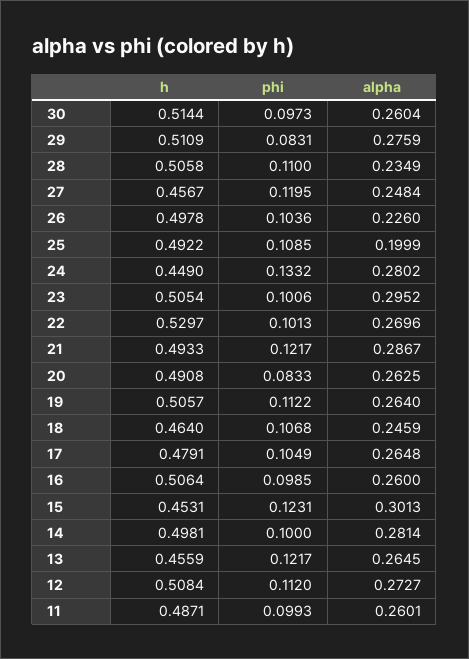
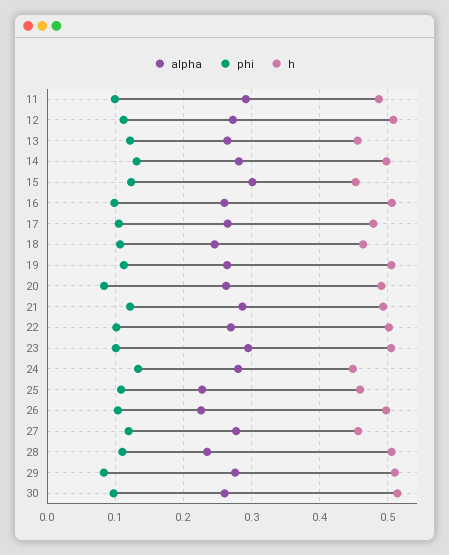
alpha, 27: 0.2484 -> 0.28
h, 25: 0.4922 -> 0.46
alpha, 25: 0.1999 -> 0.23
h, 22: 0.5297 -> 0.5
phi, 14: 0.1 -> 0.13
alpha, 11: 0.2601 -> 0.29

